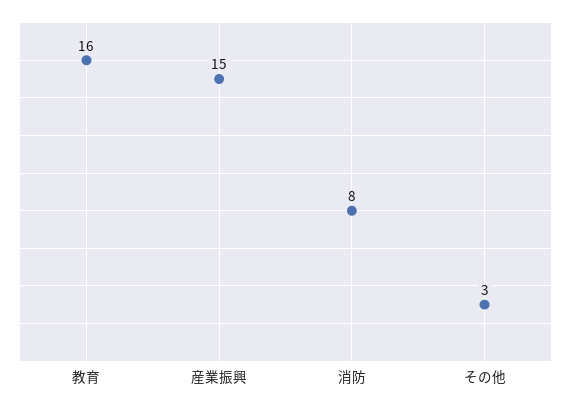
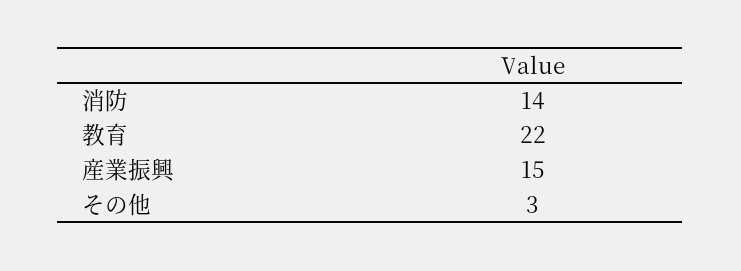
教育: 16 -> 22
消防: 8 -> 14

